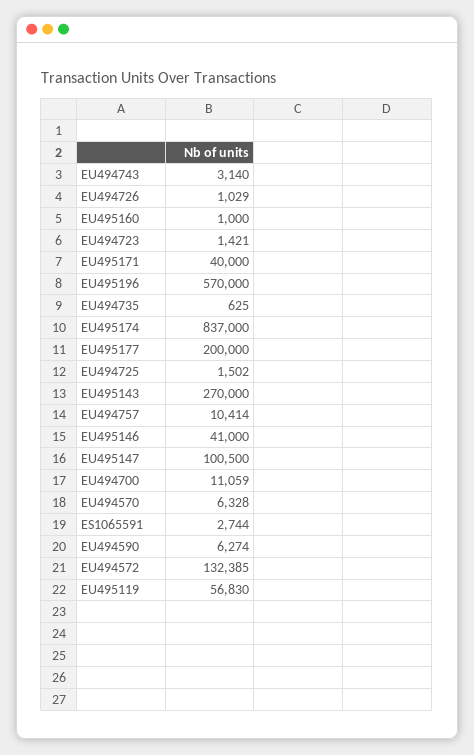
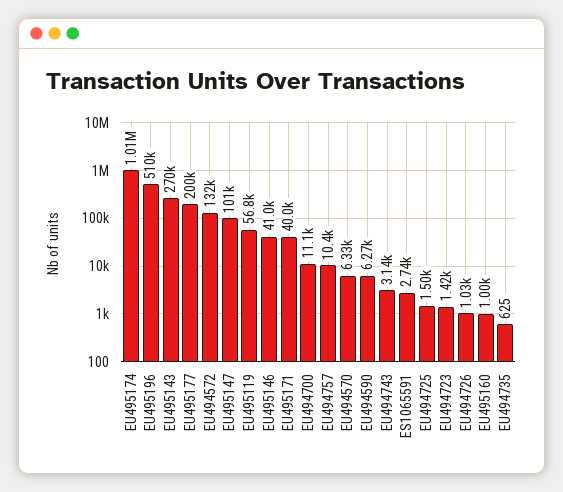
EU495196: 570000 -> 510000
EU495174: 837000 -> 1010000

